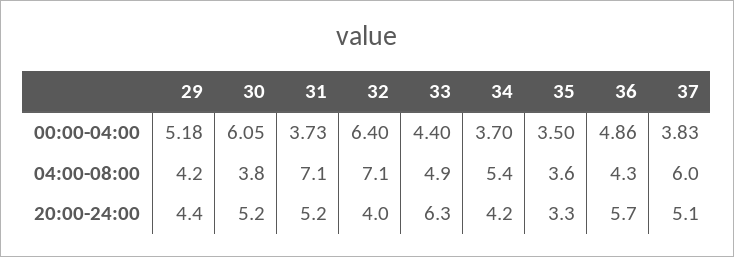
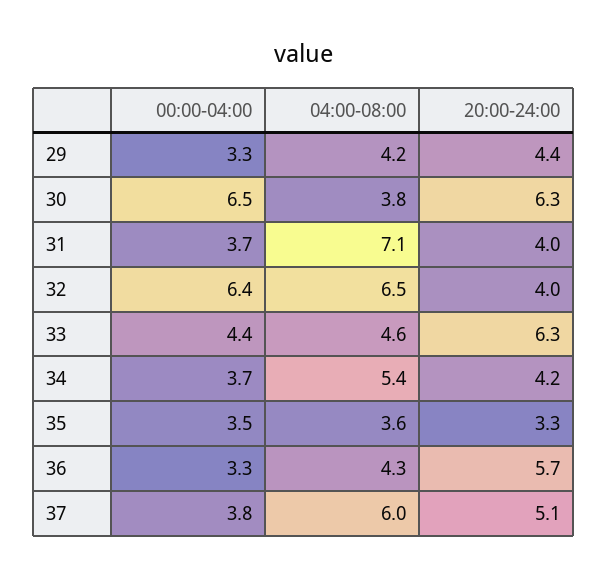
29, 00:00-04:00: 5.18 -> 3.3
30, 00:00-04:00: 6.05 -> 6.5
36, 00:00-04:00: 4.86 -> 3.3
32, 04:00-08:00: 7.1 -> 6.5
33, 04:00-08:00: 4.9 -> 4.6
30, 20:00-24:00: 5.2 -> 6.3
31, 20:00-24:00: 5.2 -> 4

